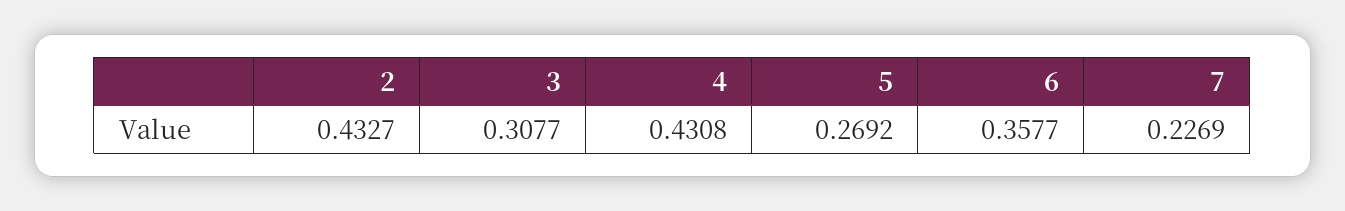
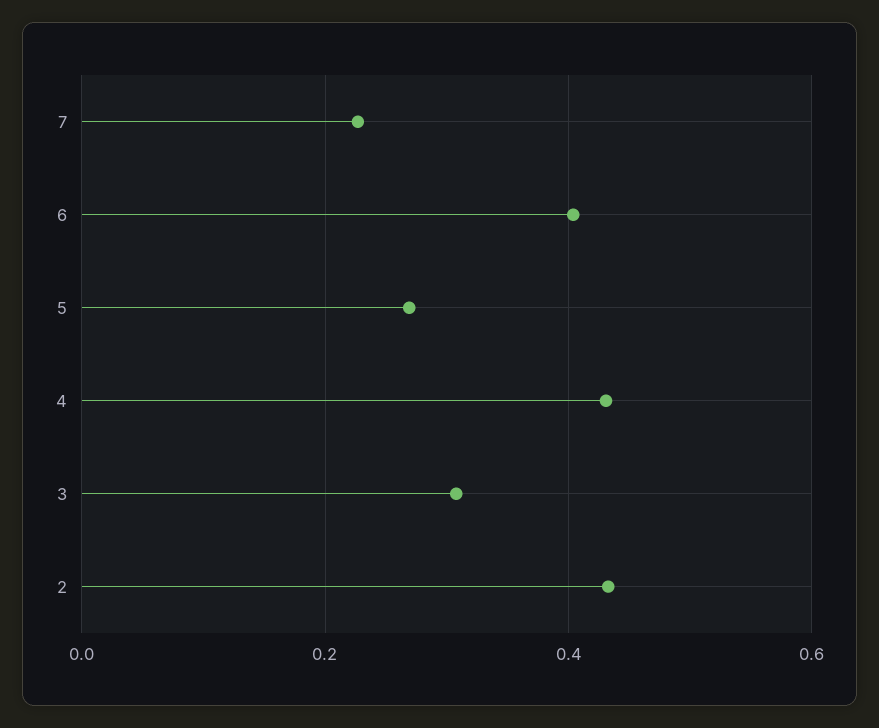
6: 0.3577 -> 0.4

